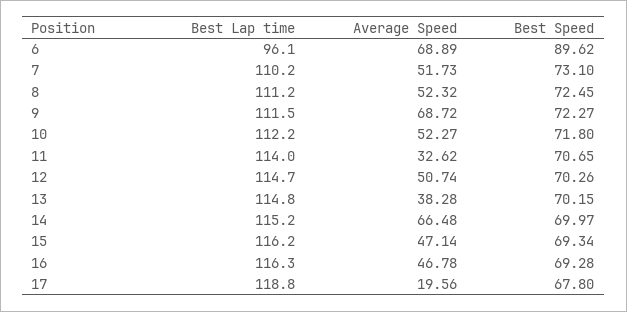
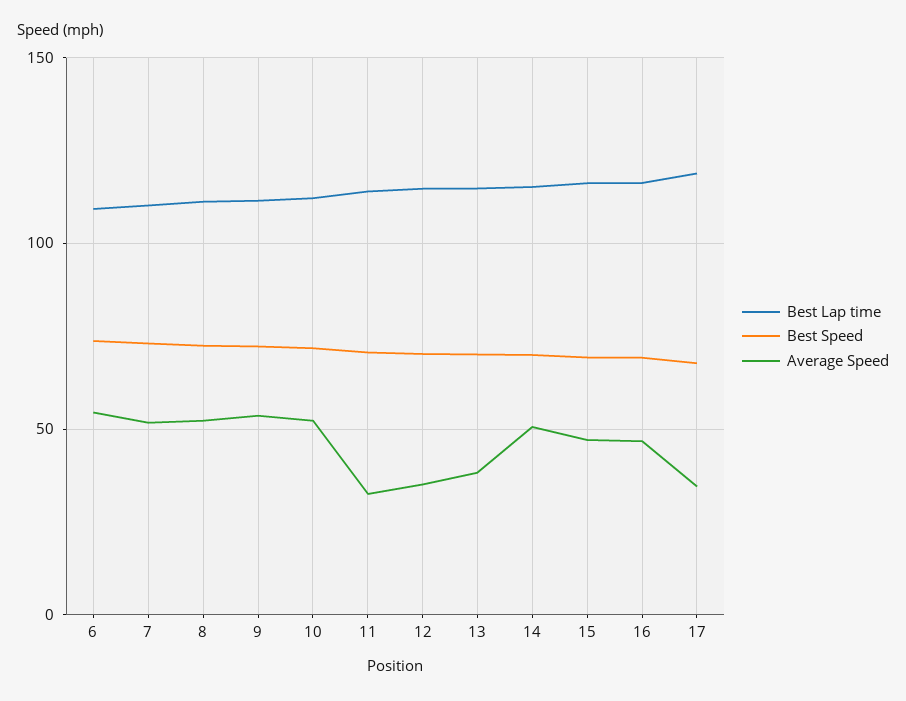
Best Lap time, 6: 96.1 -> 110
Average Speed, 6: 68.89 -> 55
Best Speed, 6: 89.62 -> 75
Average Speed, 9: 68.72 -> 55
Average Speed, 12: 50.74 -> 35
Average Speed, 14: 66.48 -> 50
Average Speed, 17: 19.56 -> 35

